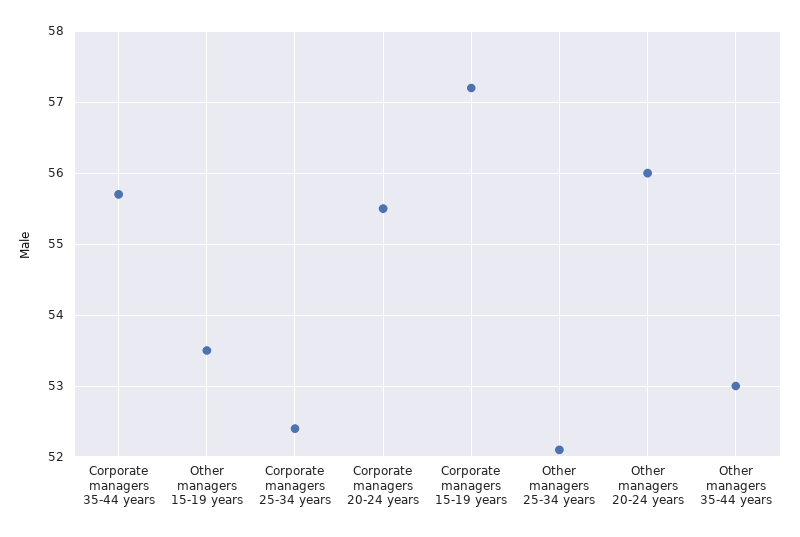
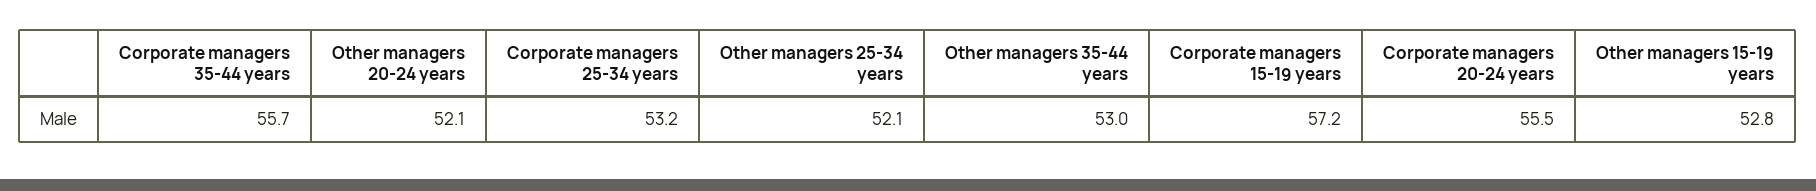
Other managers 15-19 years: 53.5 -> 52.8
Corporate managers 25-34 years: 52.4 -> 53.2
Other managers 20-24 years: 56 -> 52.1

